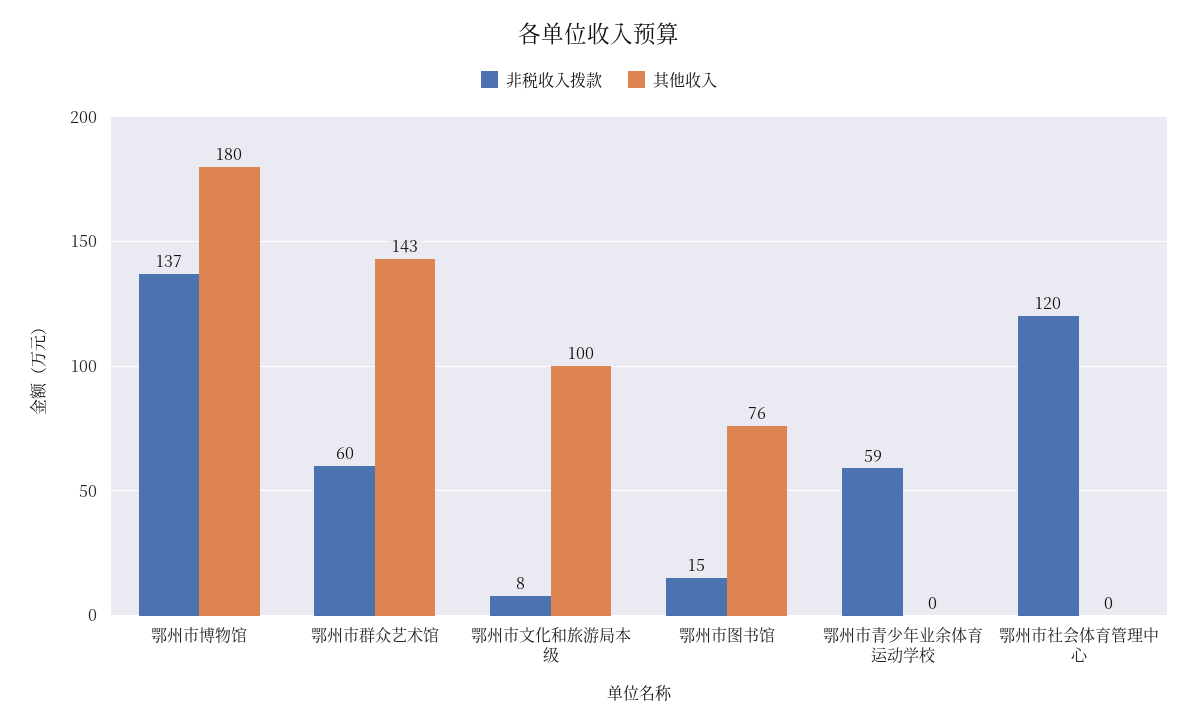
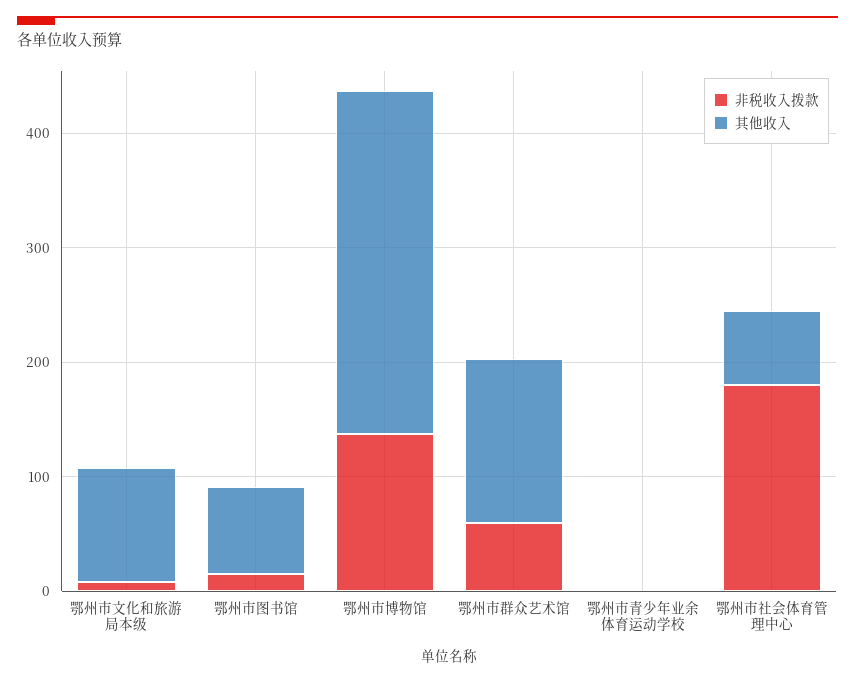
其他收入, 鄂州市博物馆: 180 -> 300
非税收入拨款, 鄂州市青少年业余体育运动学校: 59 -> 0
非税收入拨款, 鄂州市社会体育管理中心: 120 -> 180
其他收入, 鄂州市社会体育管理中心: 0 -> 60

